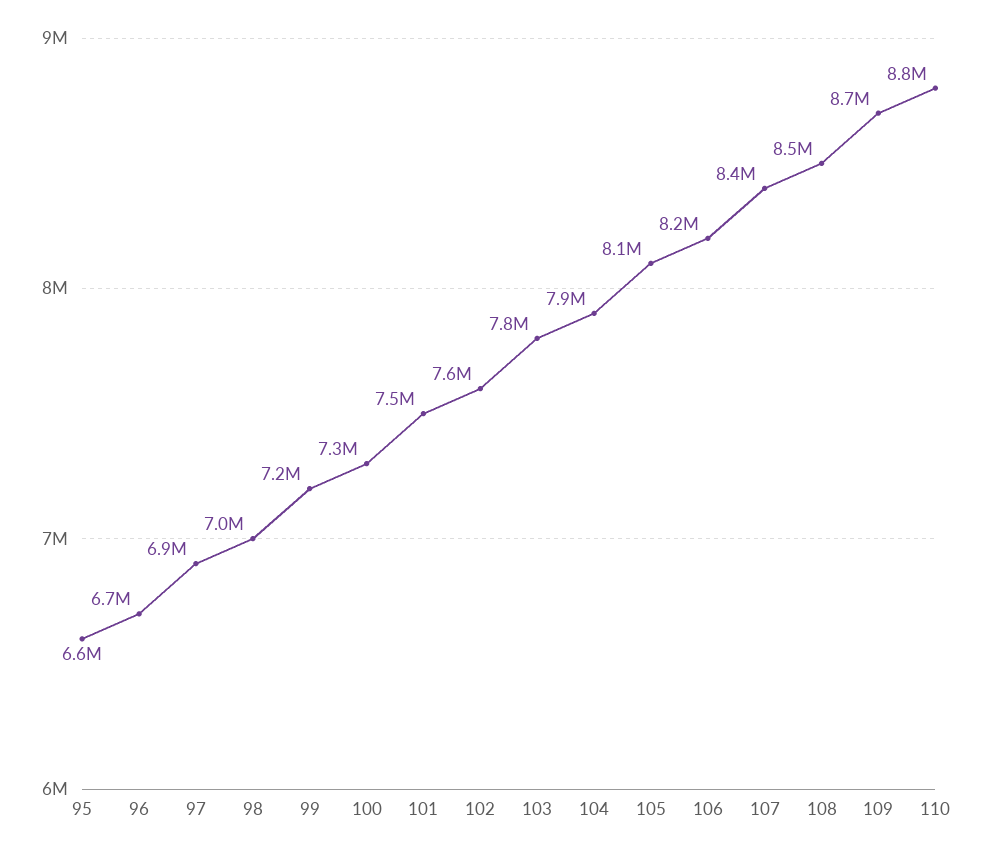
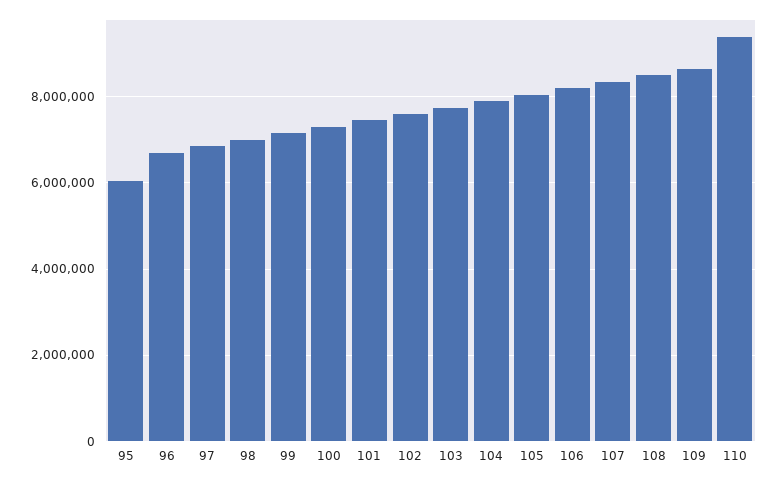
95: 6600000 -> 6000000
110: 8800000 -> 9400000

